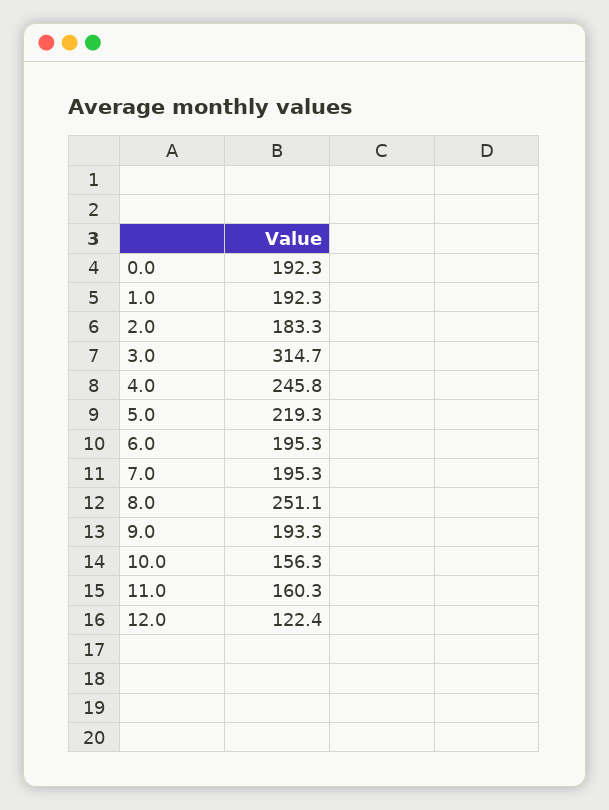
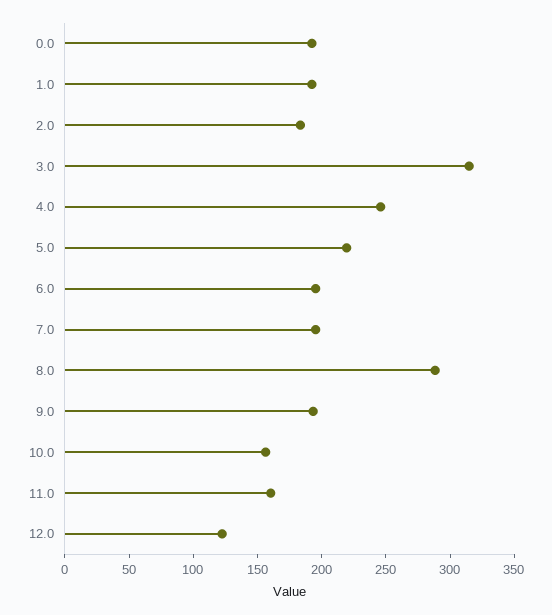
8.0: 251.1 -> 290

